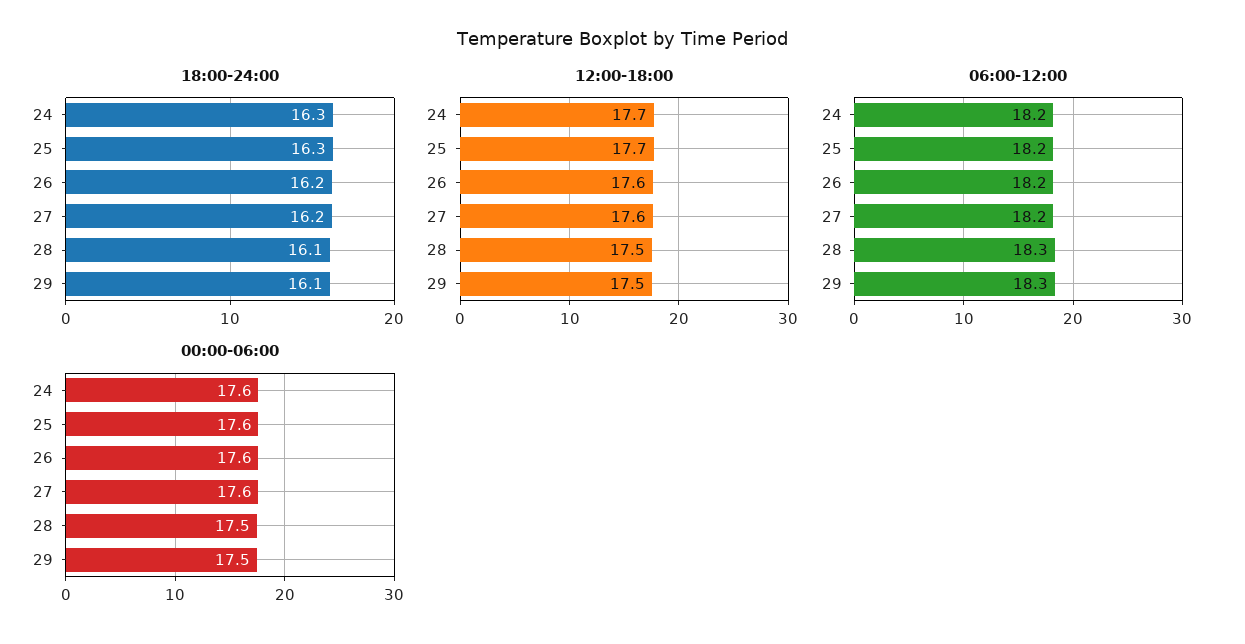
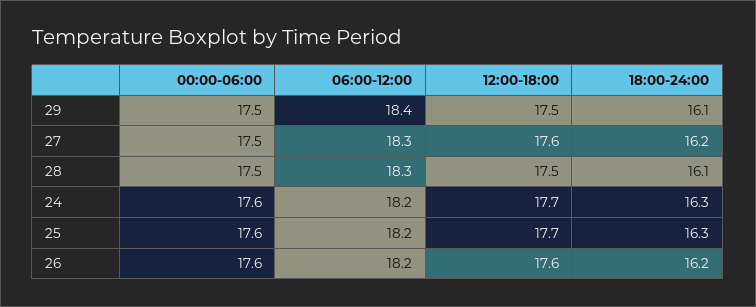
06:00-12:00, 27: 18.2 -> 18.3
06:00-12:00, 29: 18.3 -> 18.4
00:00-06:00, 27: 17.6 -> 17.5

